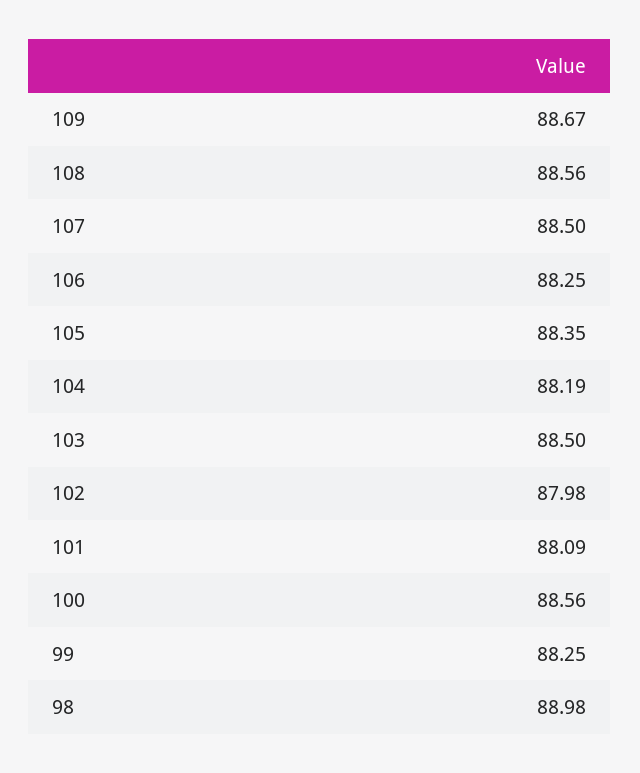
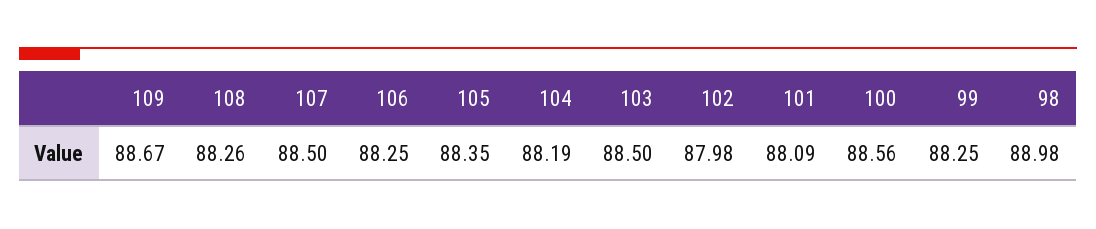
108: 88.56 -> 88.26

